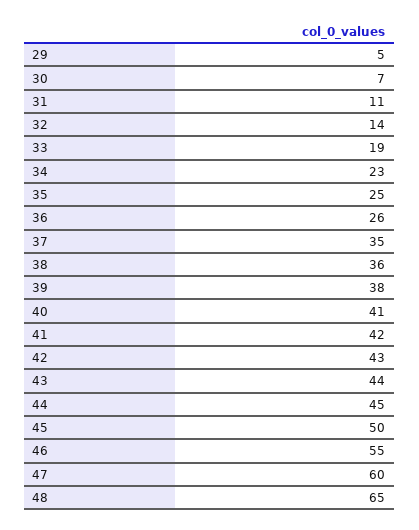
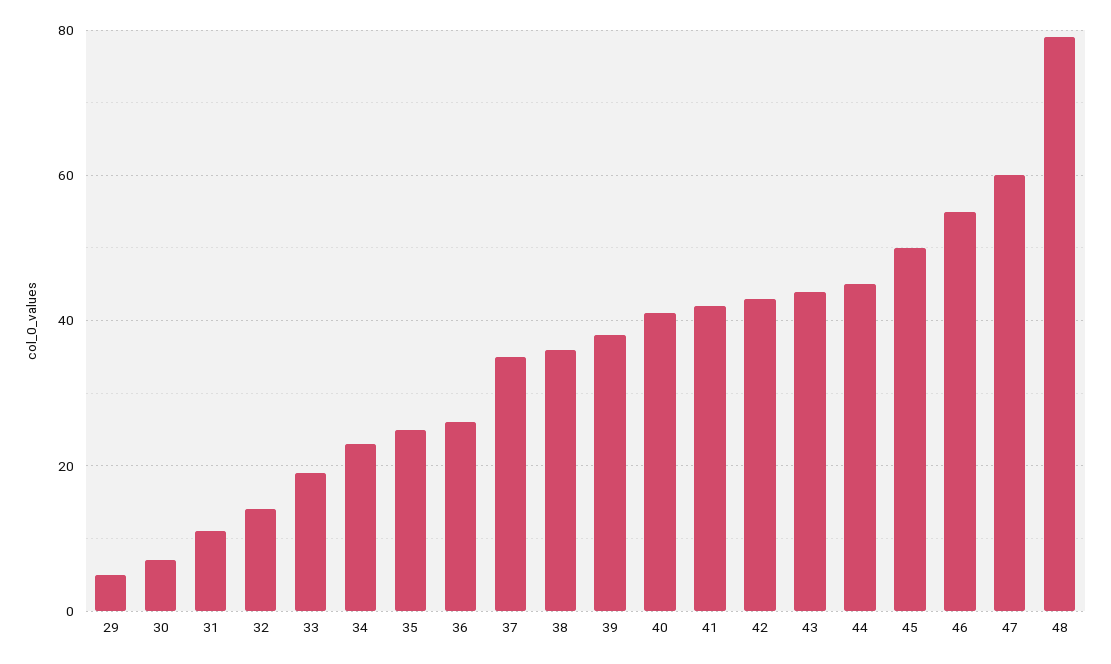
48: 65 -> 80

